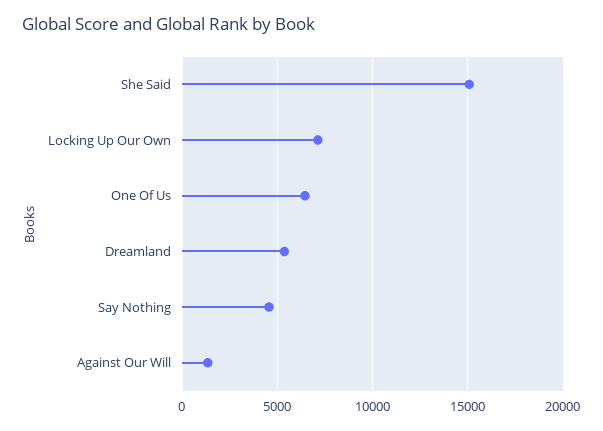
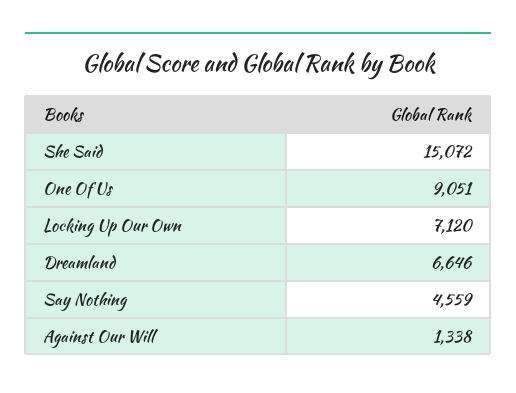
One Of Us: 6500 -> 9051
Dreamland: 5500 -> 6646

